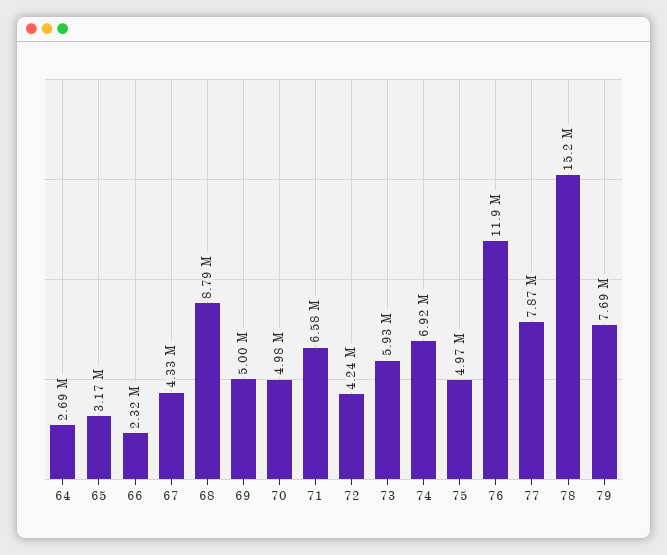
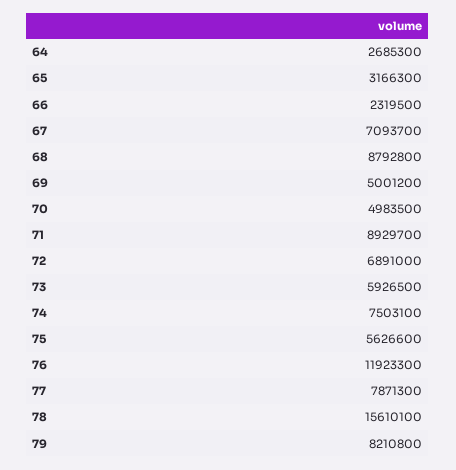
67: 4330000 -> 7093700
71: 6580000 -> 8929700
72: 4240000 -> 6891000
74: 6920000 -> 7503100
75: 4970000 -> 5626600
78: 15200000 -> 15610100
79: 7690000 -> 8210800

